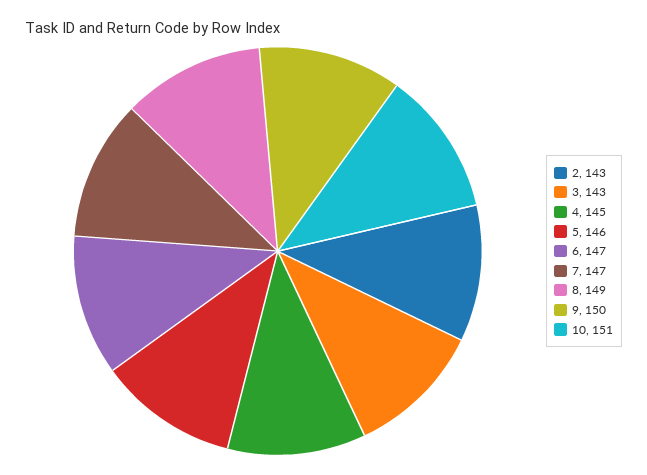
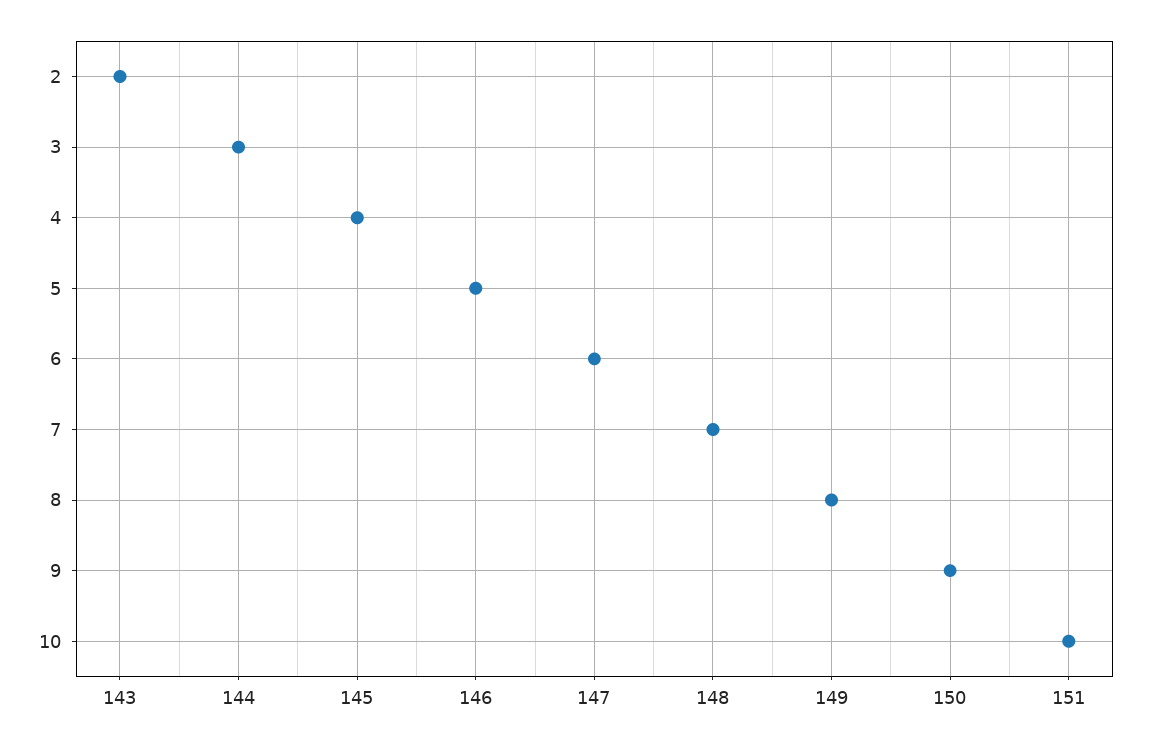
3: 143 -> 144
7: 147 -> 148

